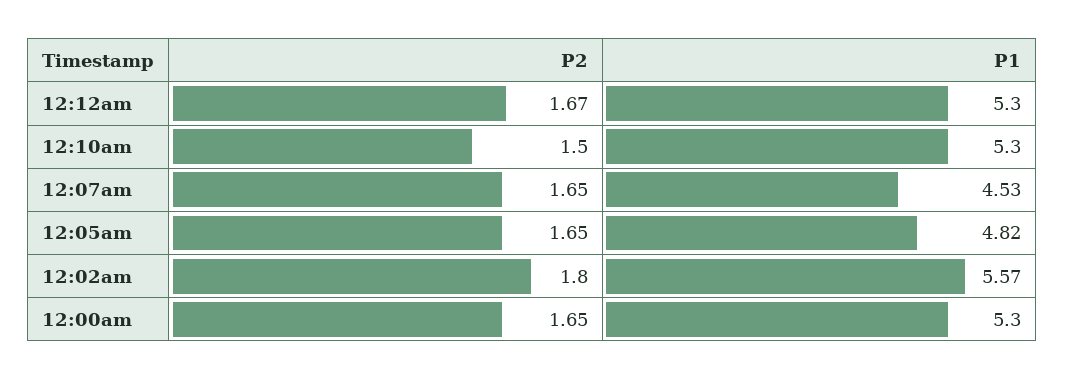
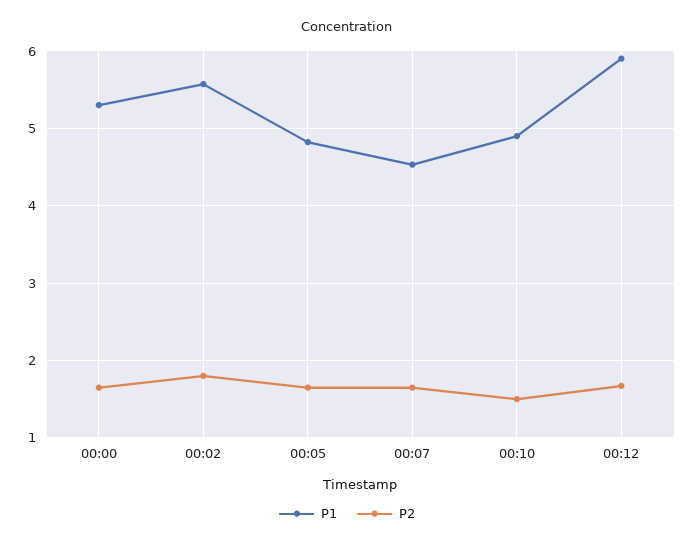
P1, 12:12am: 5.3 -> 5.9
P1, 12:10am: 5.3 -> 4.9

